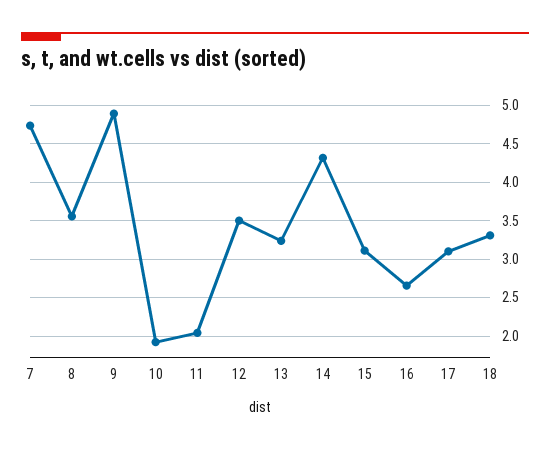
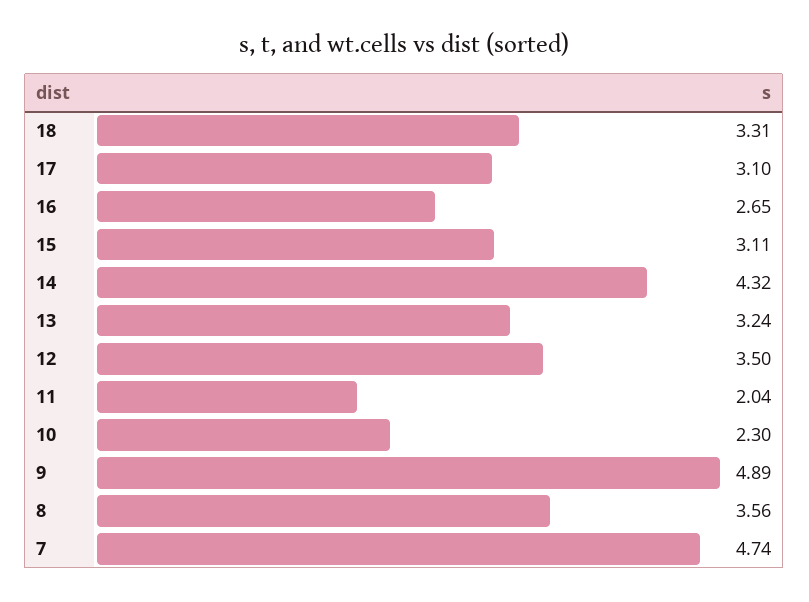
10: 1.9 -> 2.3

